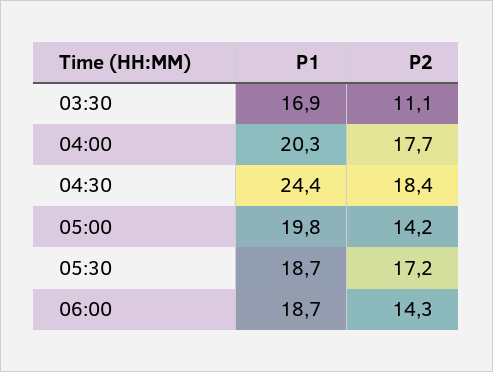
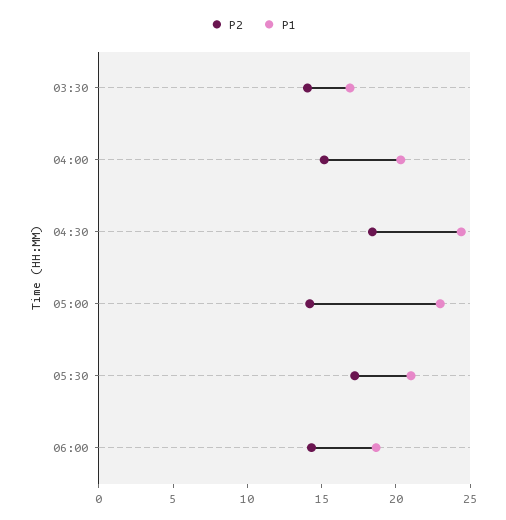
P2, 03:30: 11.1 -> 14
P2, 04:00: 17.7 -> 15
P1, 05:00: 19.8 -> 23
P1, 05:30: 18.7 -> 21

